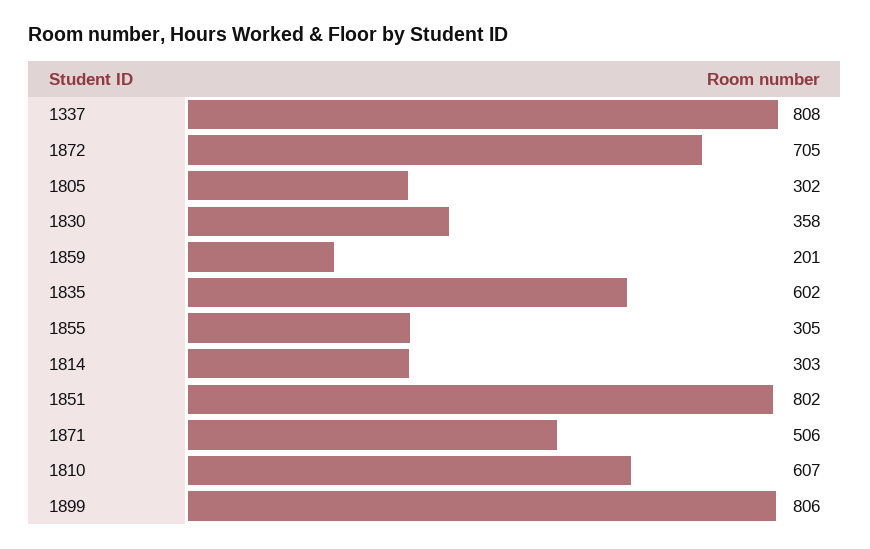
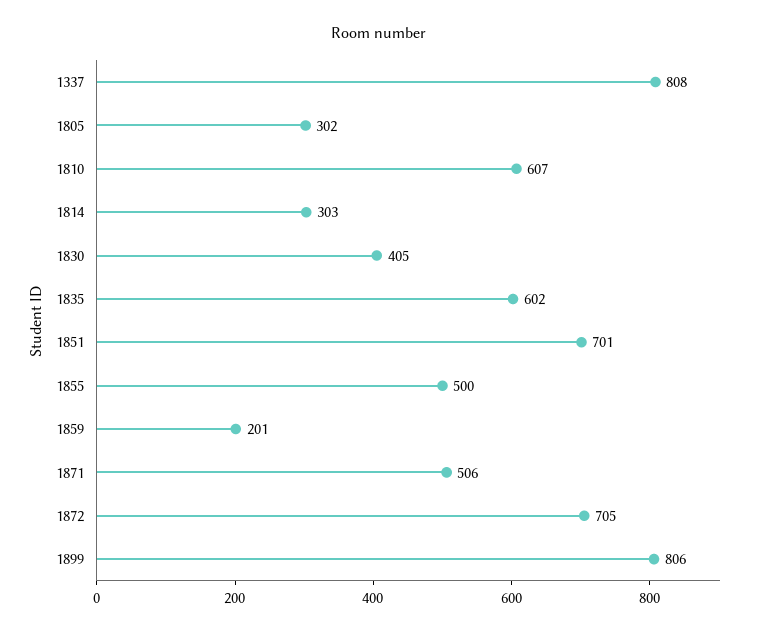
1830: 358 -> 405
1855: 305 -> 500
1851: 802 -> 701

